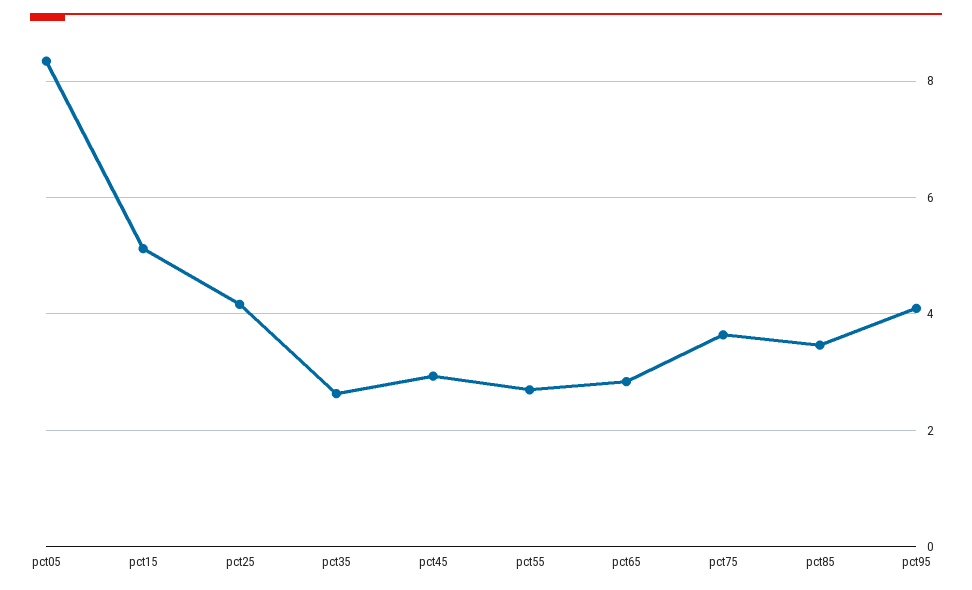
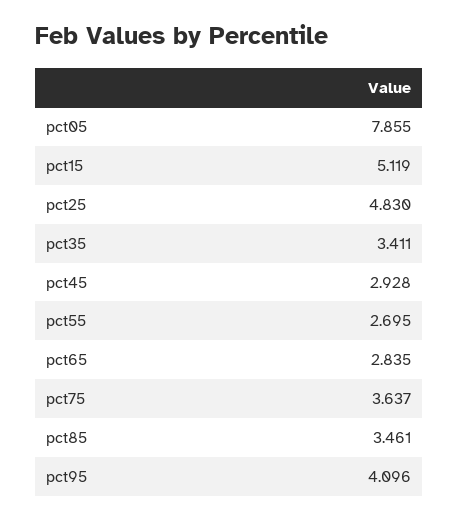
pct05: 8.4 -> 7.855
pct25: 4.2 -> 4.83
pct35: 2.6 -> 3.411

